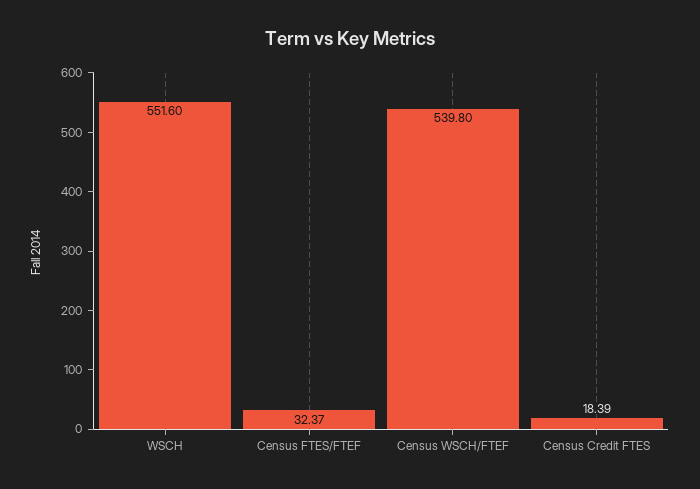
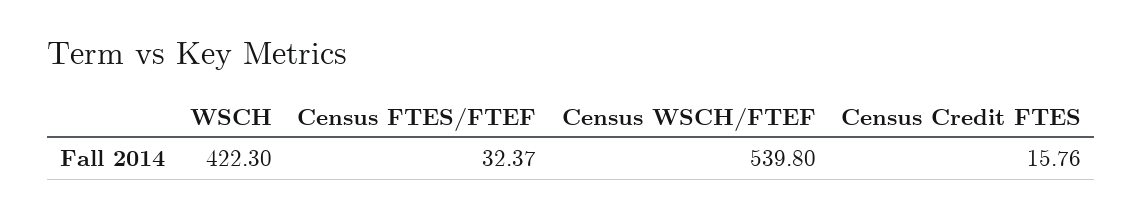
WSCH: 551.6 -> 422.3
Census Credit FTES: 18.39 -> 15.76

